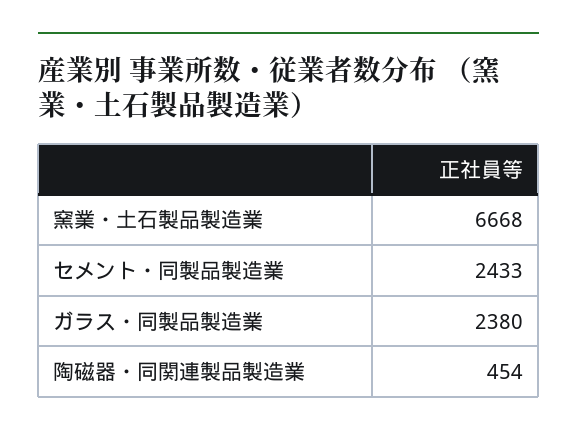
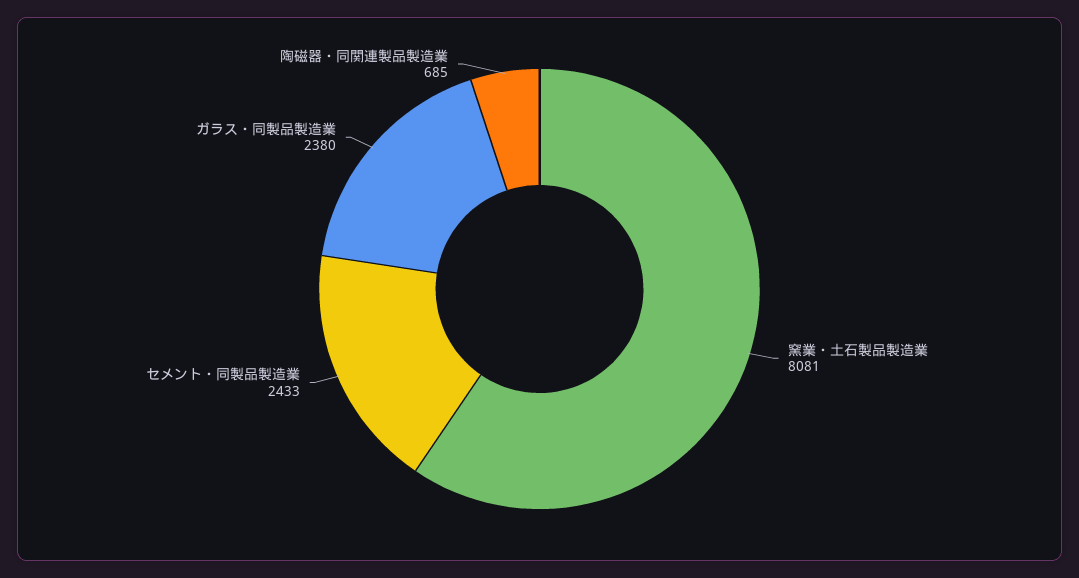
窯業・土石製品製造業: 6668 -> 8081
陶磁器・同関連製品製造業: 454 -> 685

